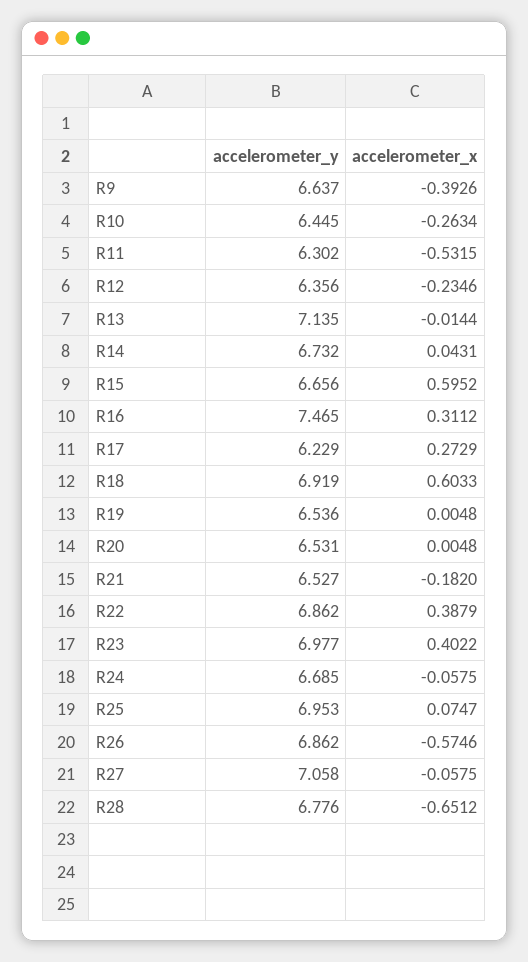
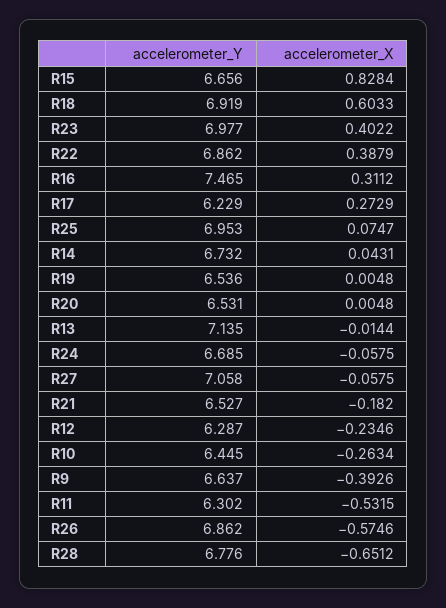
accelerometer_y, R12: 6.356 -> 6.287
accelerometer_x, R15: 0.5952 -> 0.8284

